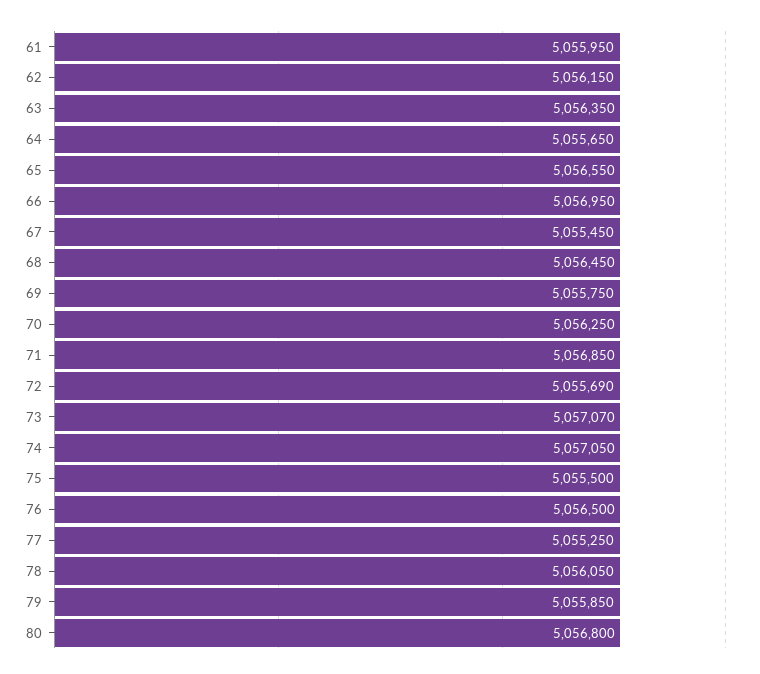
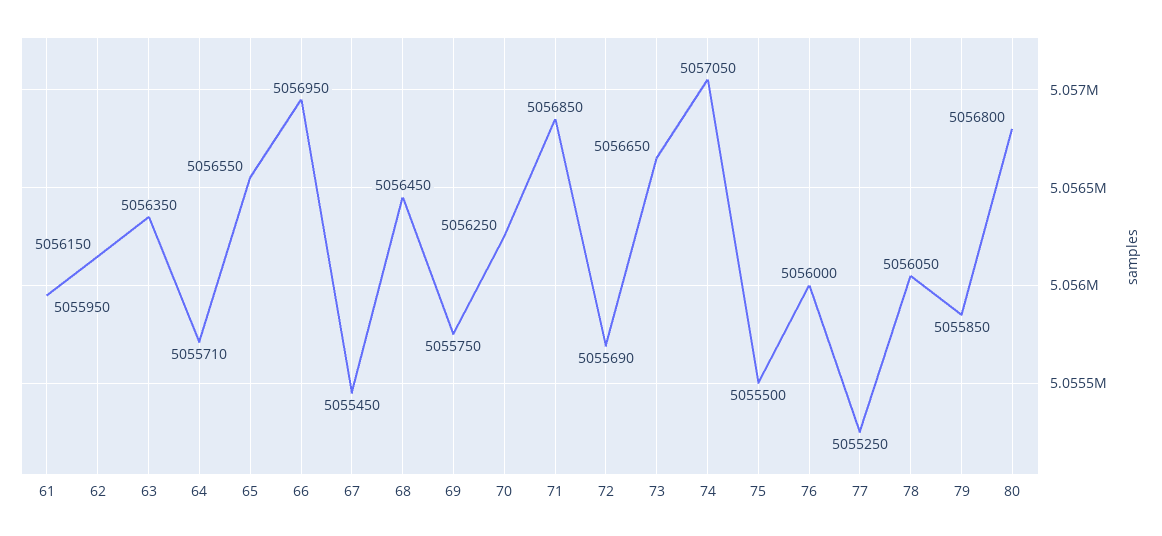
64: 5055650 -> 5055710
73: 5057070 -> 5056650
76: 5056500 -> 5056000

